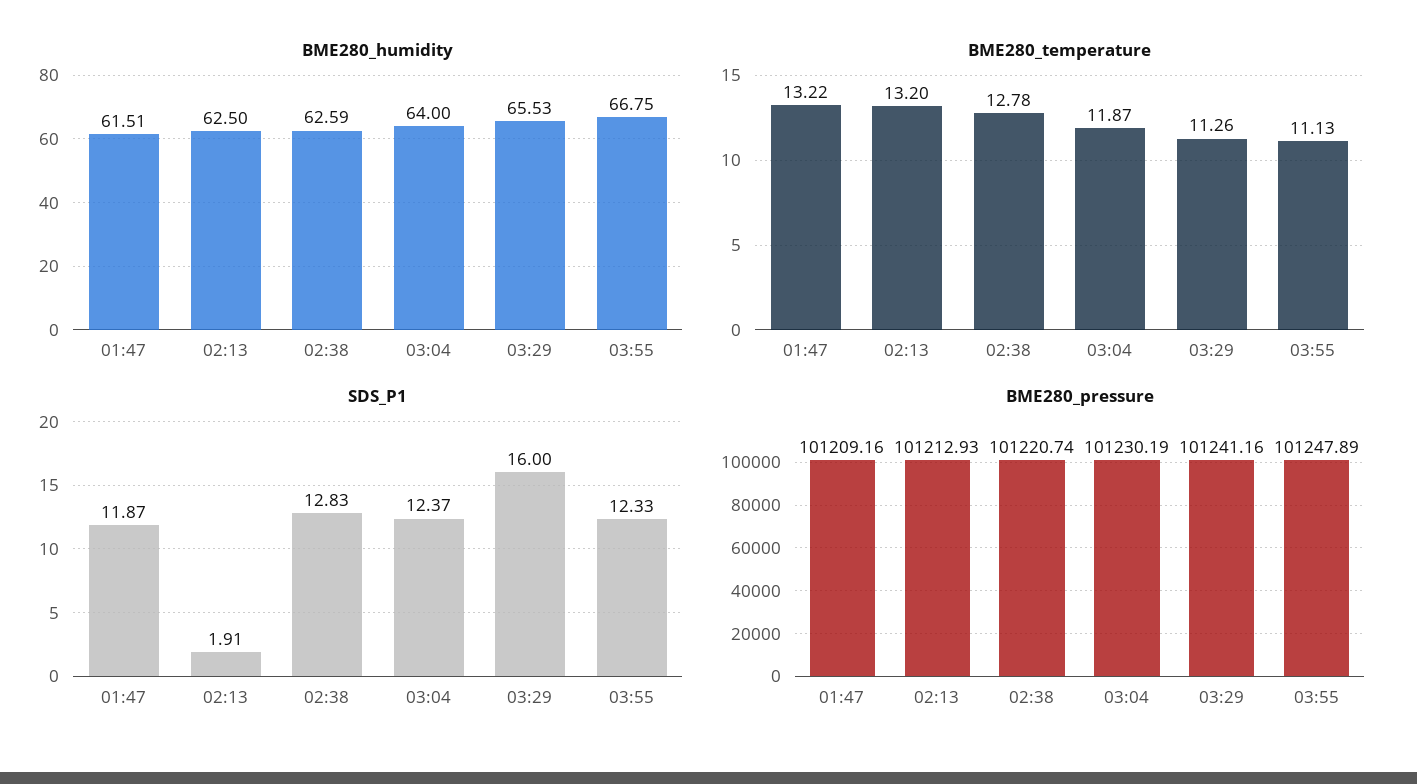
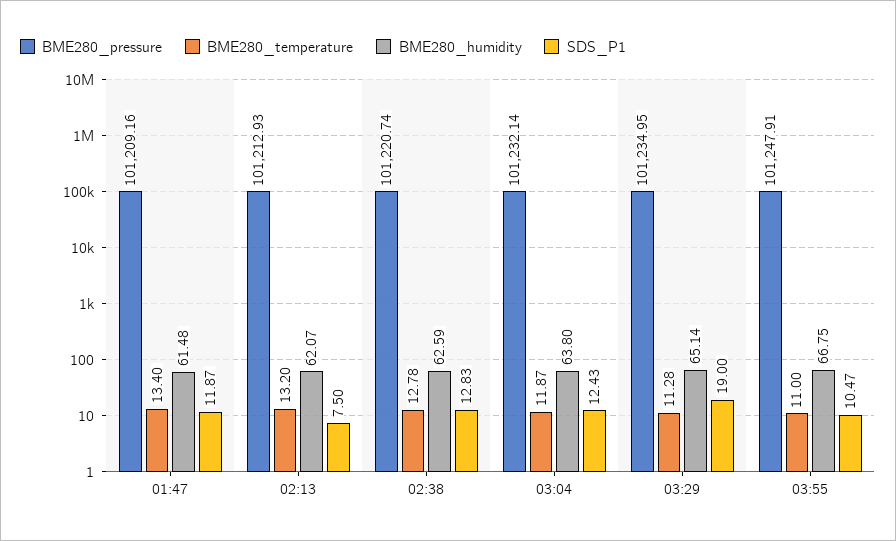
BME280_humidity, 01:47: 61.51 -> 61.48
BME280_humidity, 02:13: 62.5 -> 62.07
BME280_humidity, 03:04: 64 -> 63.8
BME280_humidity, 03:29: 65.53 -> 65.14
BME280_temperature, 01:47: 13.22 -> 13.4
BME280_temperature, 03:29: 11.26 -> 11.28
BME280_temperature, 03:55: 11.13 -> 11
SDS_P1, 02:13: 1.91 -> 7.5
SDS_P1, 03:04: 12.37 -> 12.43
SDS_P1, 03:29: 16 -> 19
SDS_P1, 03:55: 12.33 -> 10.47
BME280_pressure, 03:04: 101230.19 -> 101232.14
BME280_pressure, 03:29: 101241.16 -> 101234.95
BME280_pressure, 03:55: 101247.89 -> 101247.91

